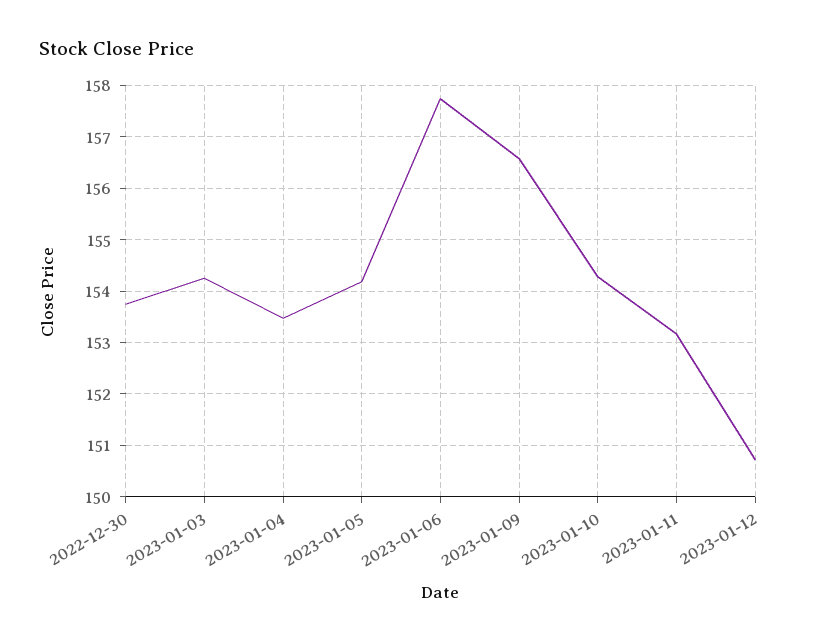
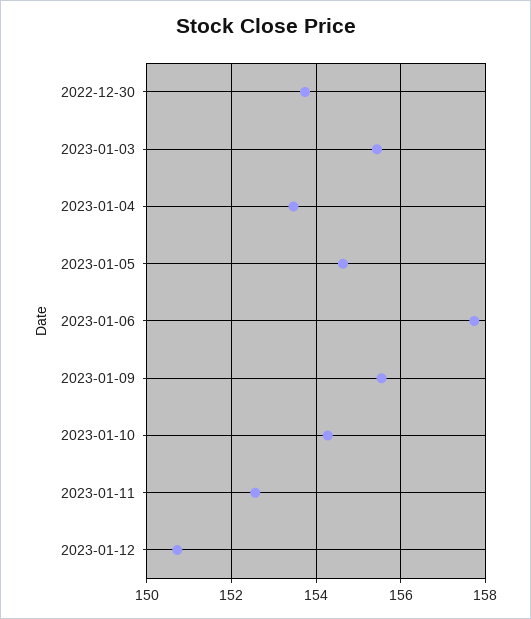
2023-01-03: 154.2 -> 155.4
2023-01-05: 154.2 -> 154.6
2023-01-09: 156.6 -> 155.6
2023-01-11: 153.2 -> 152.6

